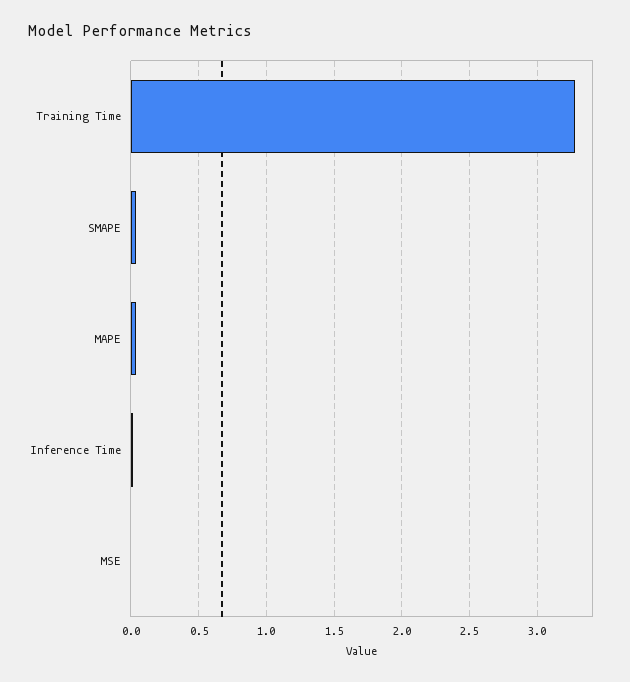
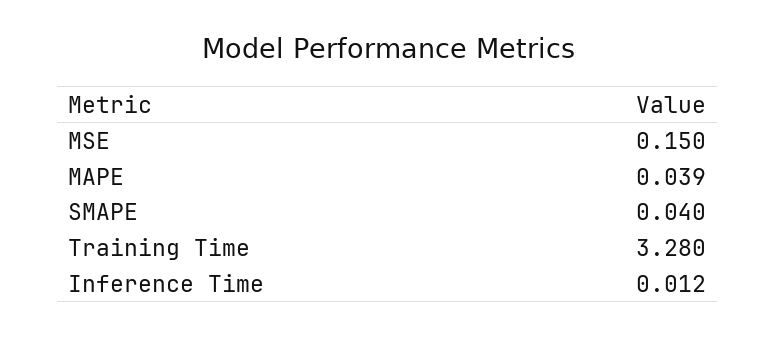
MSE: 0 -> 0.15

